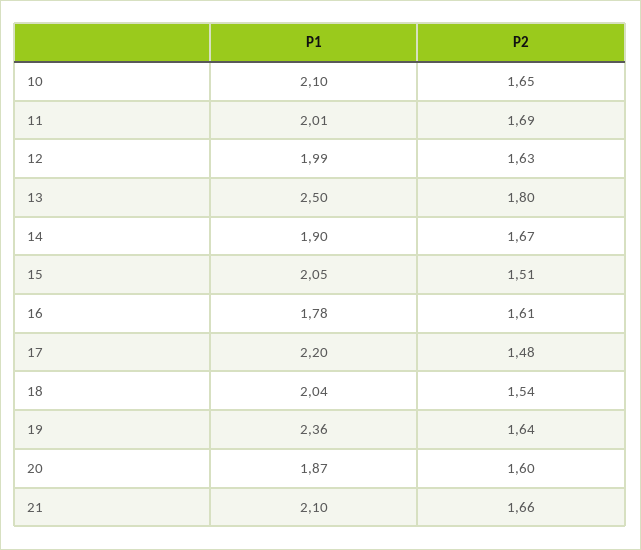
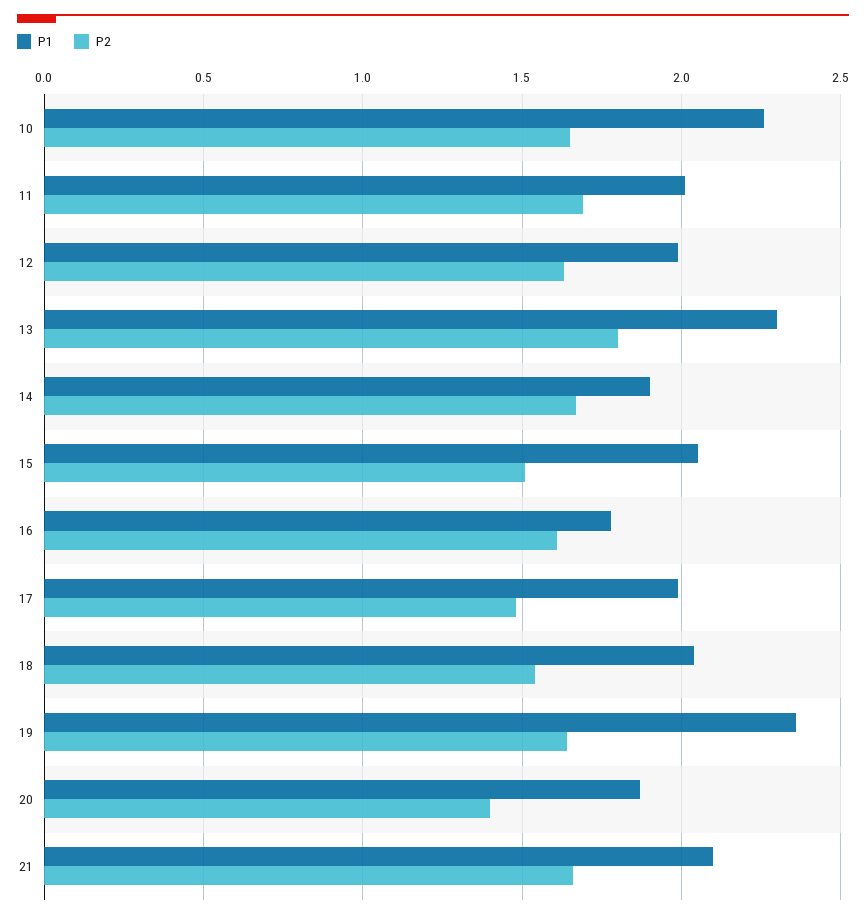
P1, 10: 2.1 -> 2.25
P1, 13: 2.5 -> 2.3
P1, 17: 2.2 -> 2
P2, 20: 1.6 -> 1.4

